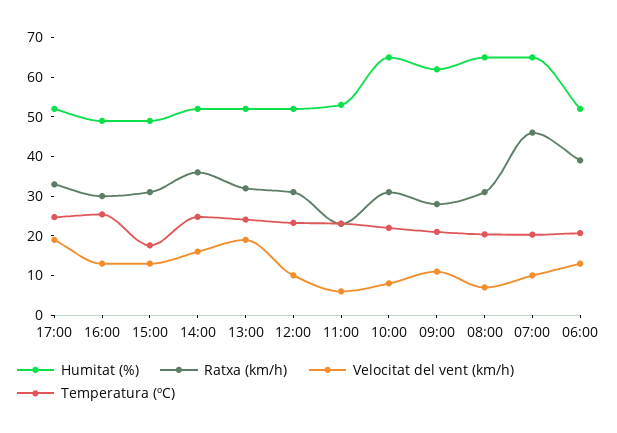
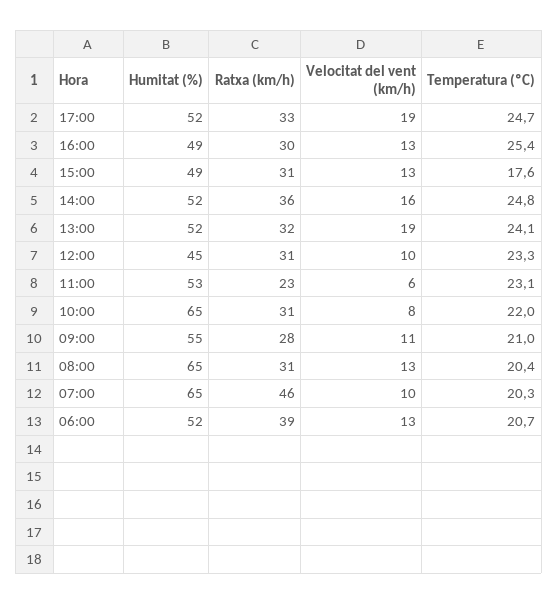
Humitat (%), 12:00: 52.5 -> 45
Humitat (%), 09:00: 62.5 -> 55
Velocitat del vent (km/h), 08:00: 7.5 -> 13

